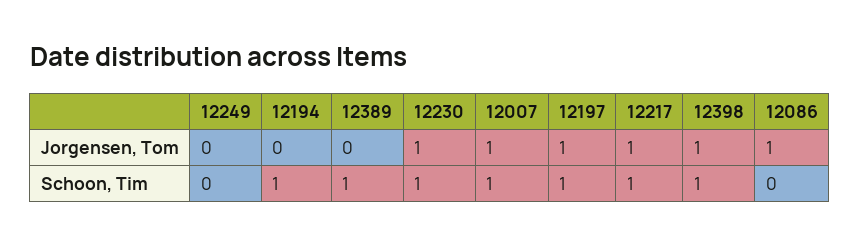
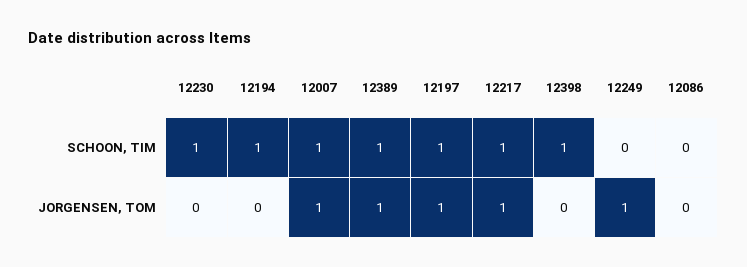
12249, Jorgensen, Tom: 0 -> 1
12389, Jorgensen, Tom: 0 -> 1
12230, Jorgensen, Tom: 1 -> 0
12398, Jorgensen, Tom: 1 -> 0
12086, Jorgensen, Tom: 1 -> 0

